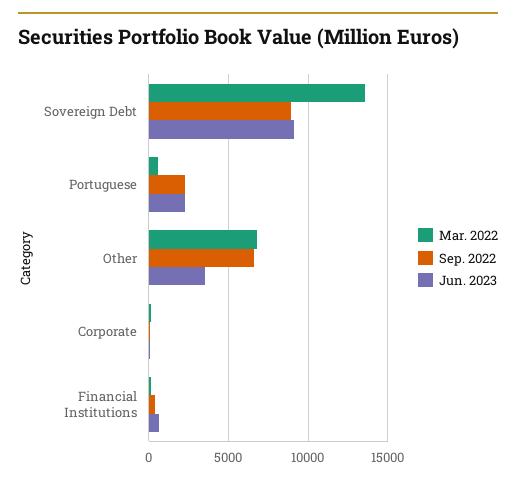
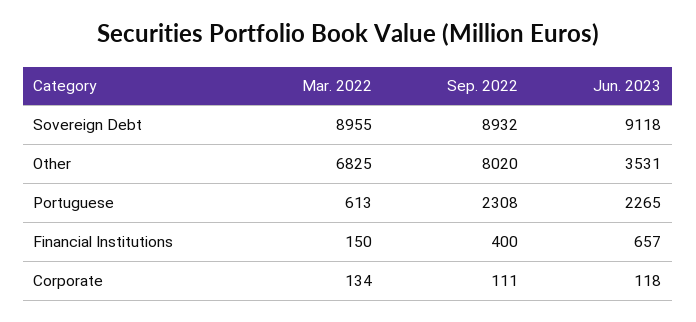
Mar. 2022, Sovereign Debt: 13500 -> 8955
Sep. 2022, Other: 6500 -> 8020

